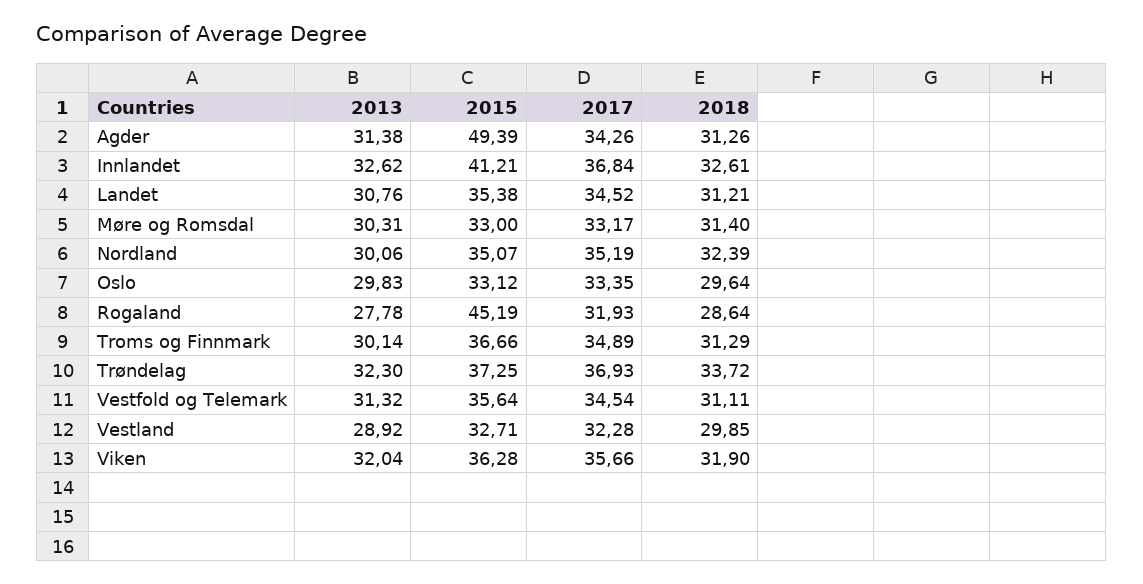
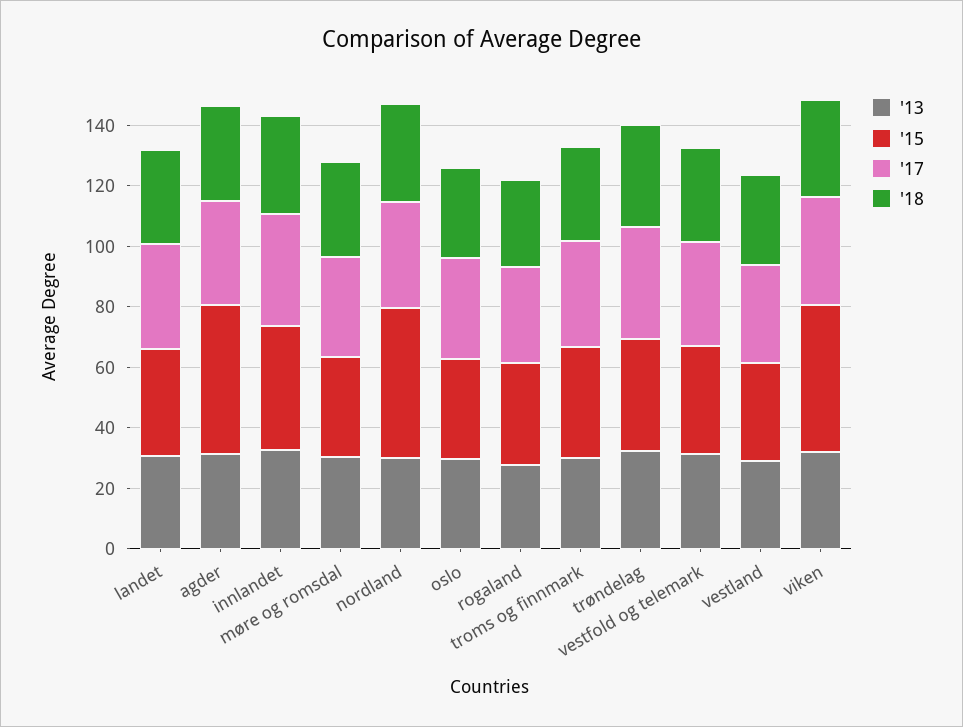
2015, Nordland: 35.07 -> 50
2015, Rogaland: 45.19 -> 35
2015, Viken: 36.28 -> 50

